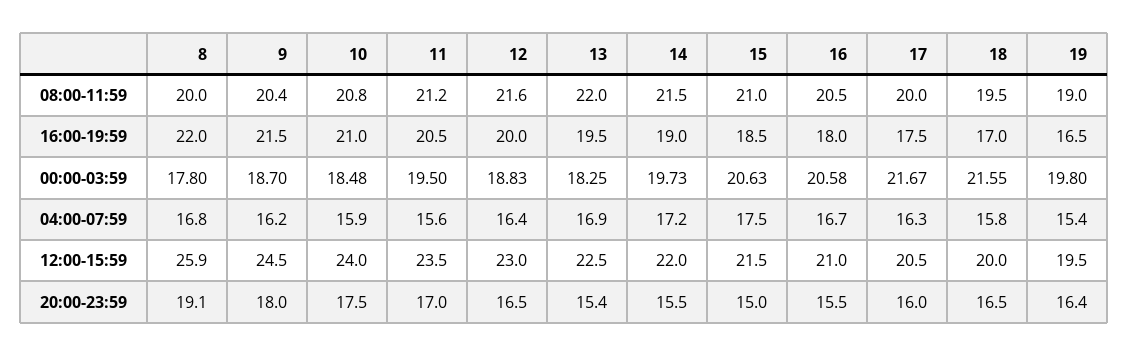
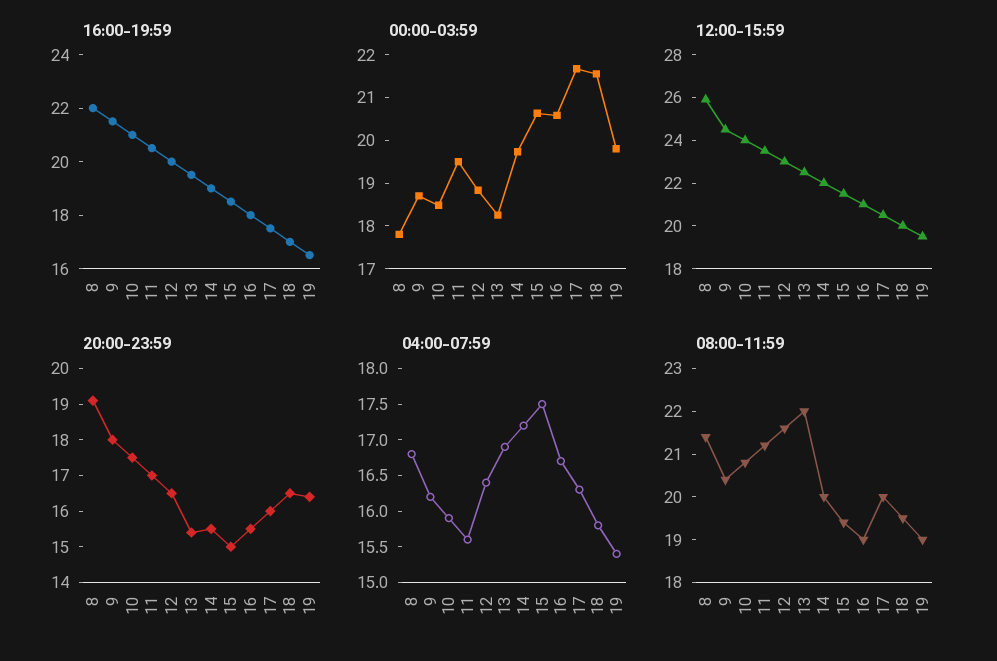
08:00-11:59, 8: 20 -> 21.5
08:00-11:59, 14: 21.5 -> 20
08:00-11:59, 15: 21 -> 19.5
08:00-11:59, 16: 20.5 -> 19

